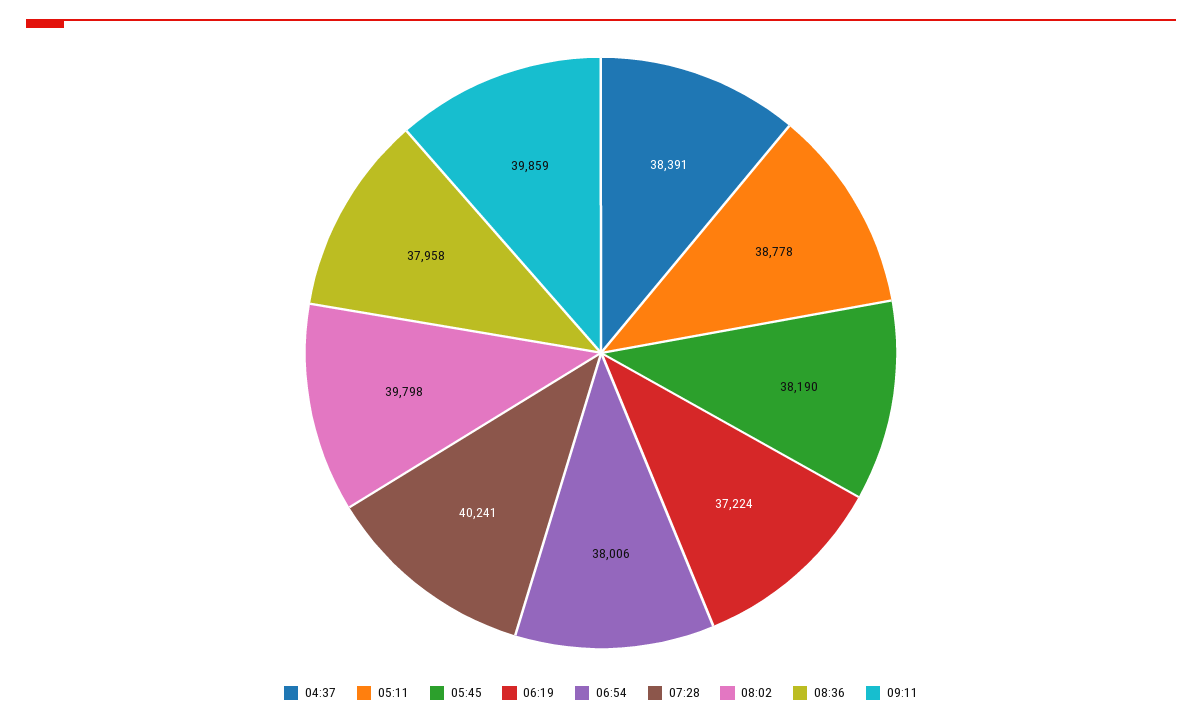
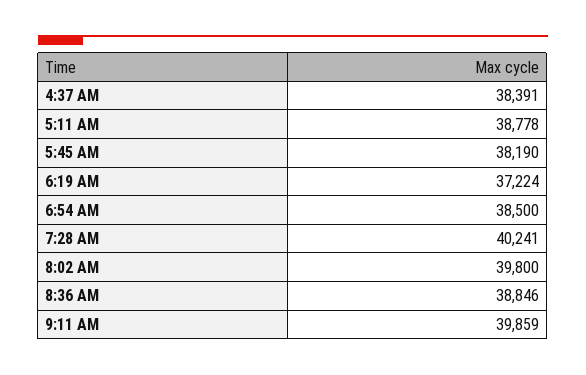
06:54: 38006 -> 38500
08:02: 39798 -> 39800
08:36: 37958 -> 38846

